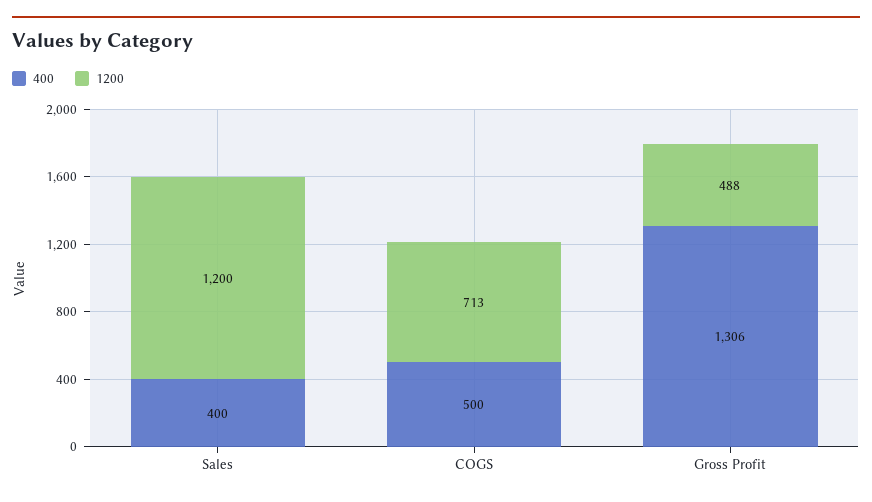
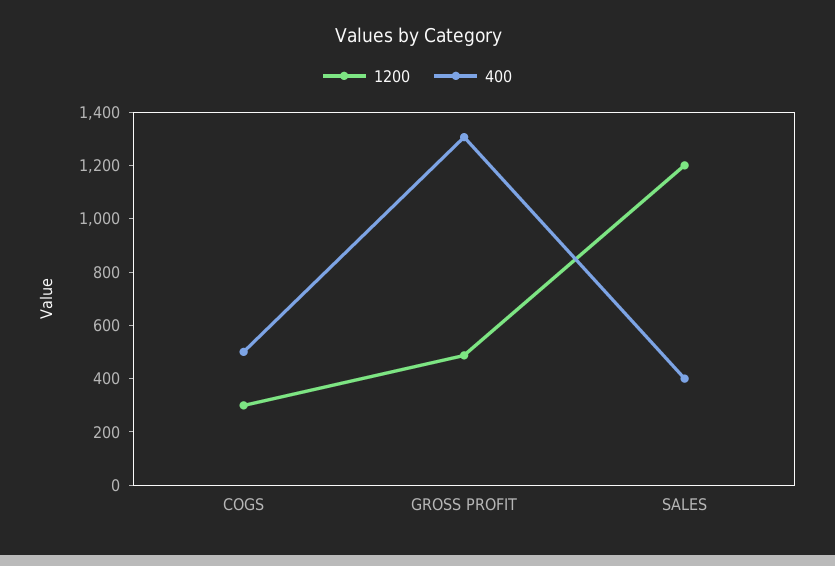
1200, COGS: 713 -> 300

